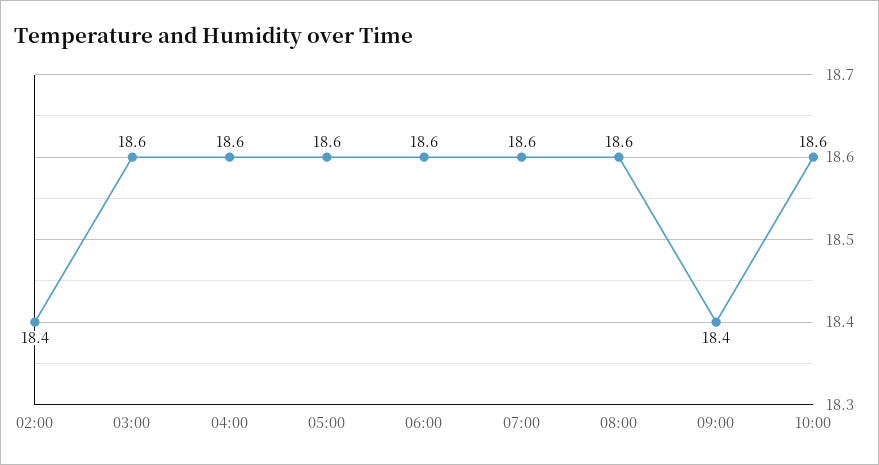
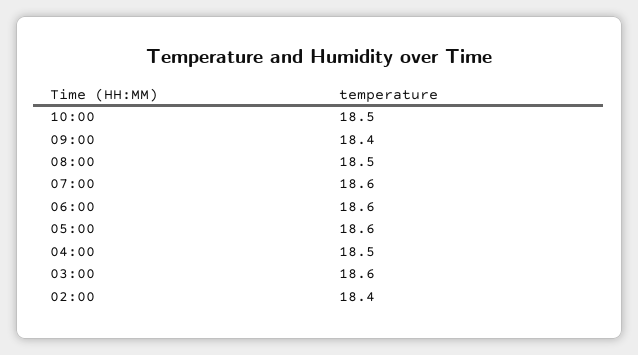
04:00: 18.6 -> 18.5
08:00: 18.6 -> 18.5
10:00: 18.6 -> 18.5

